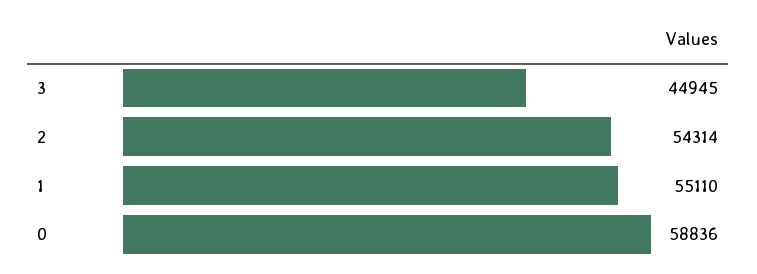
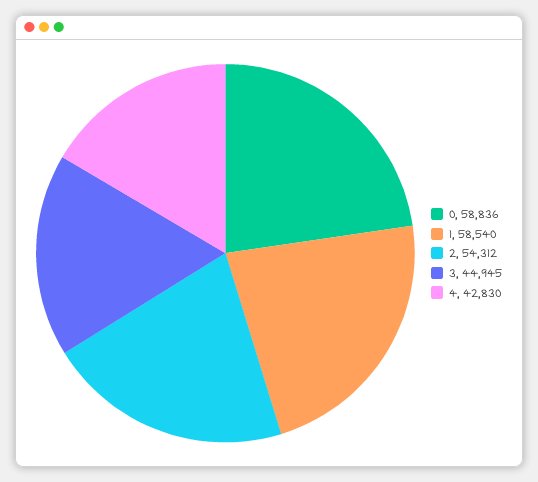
2: 54314 -> 54312
1: 55110 -> 58540
4: none -> 42830

